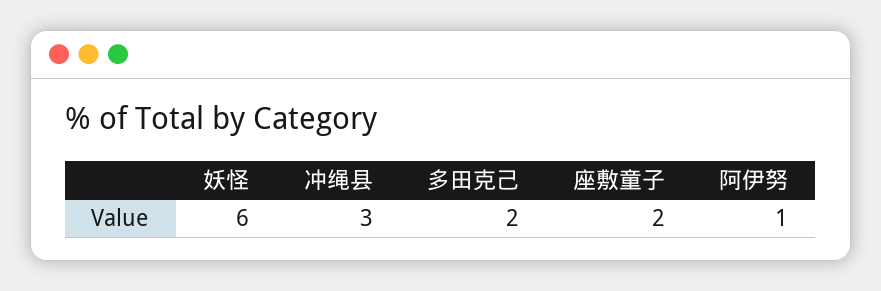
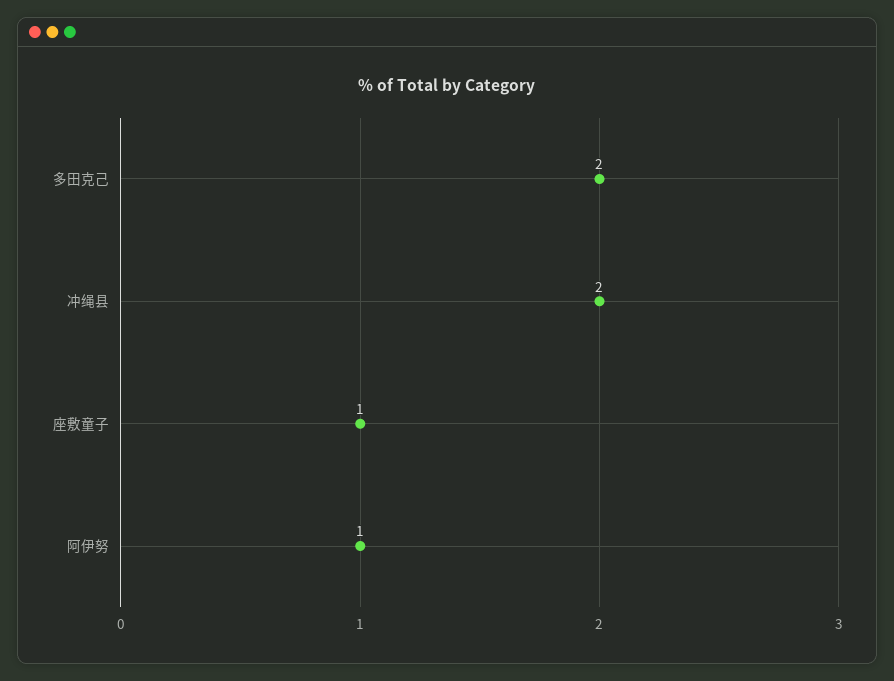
妖怪: 6 -> none
冲绳县: 3 -> 2
座敷童子: 2 -> 1

